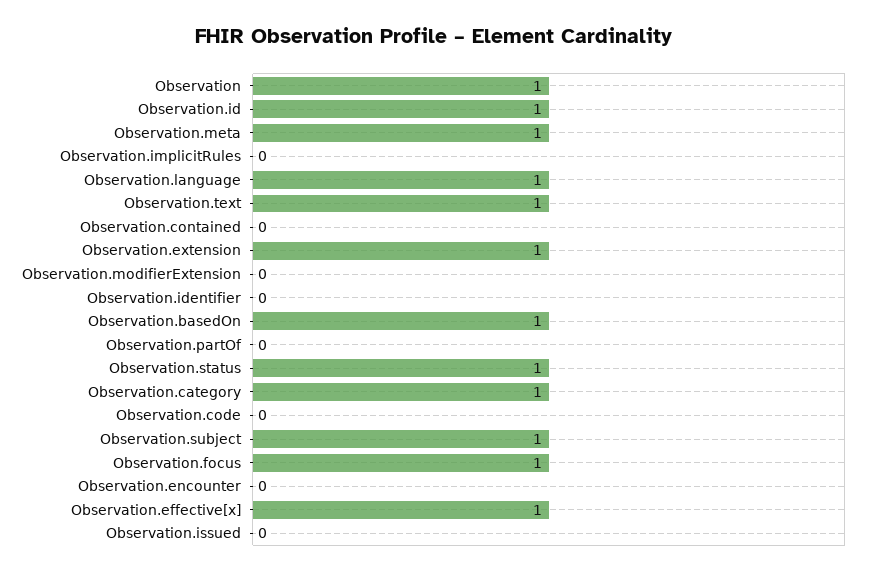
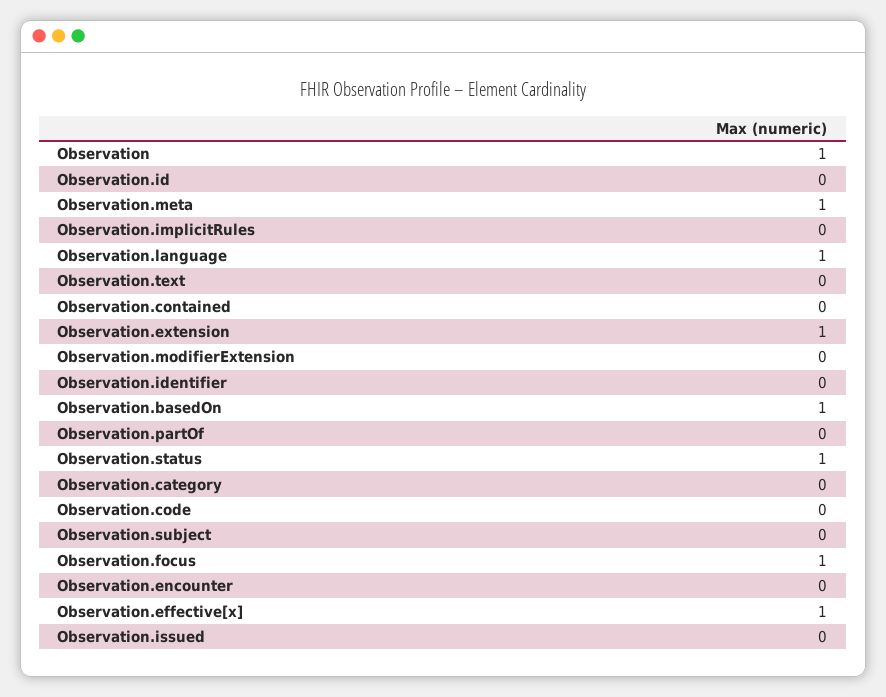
Observation.id: 1 -> 0
Observation.text: 1 -> 0
Observation.category: 1 -> 0
Observation.subject: 1 -> 0

